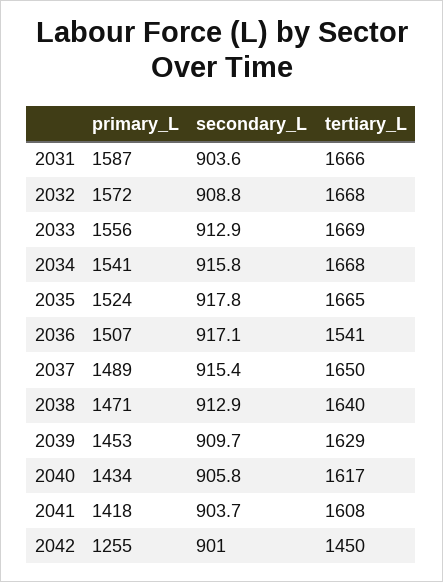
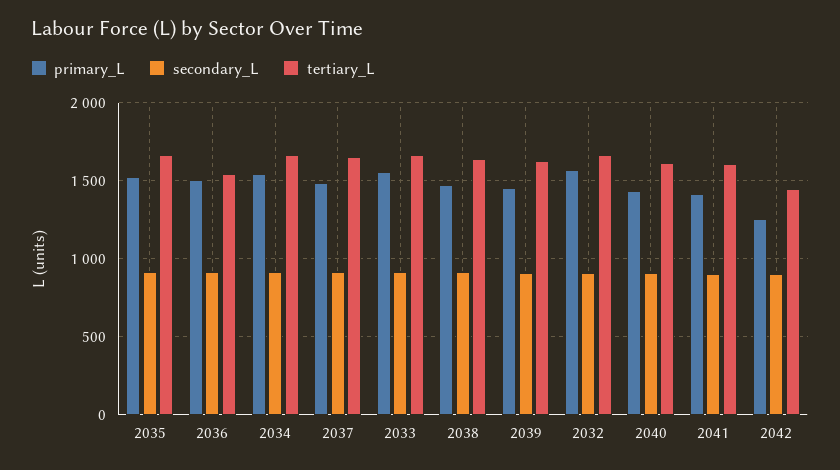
primary_L, 2031: 1587 -> none
secondary_L, 2031: 903.6 -> none
tertiary_L, 2031: 1666 -> none

